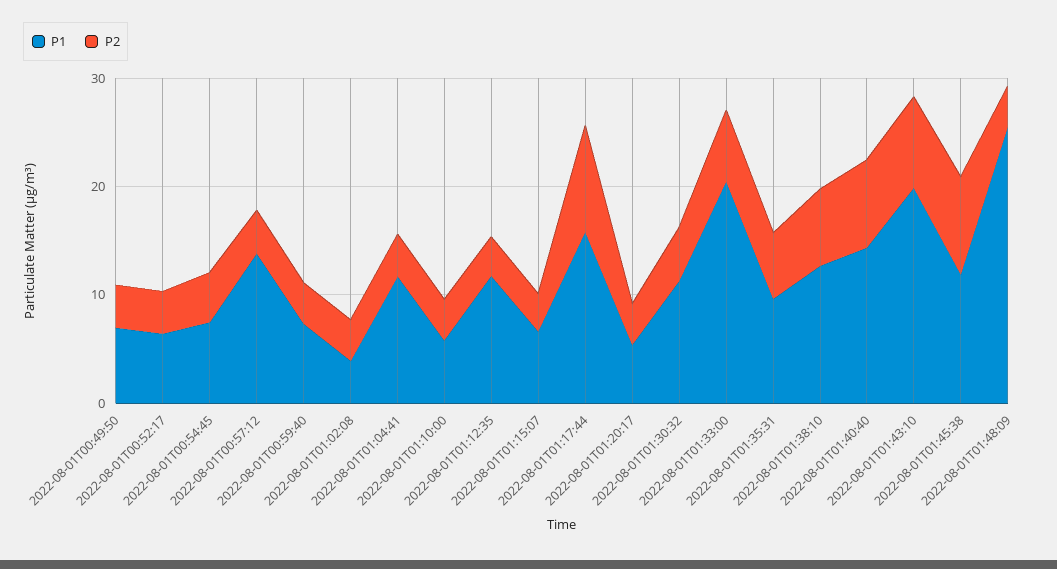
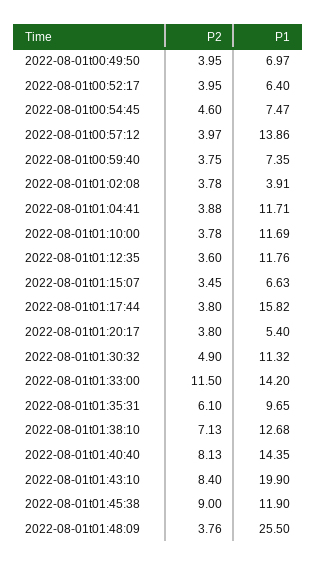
P1, 2022-08-01T01:10:00: 6 -> 11.69
P2, 2022-08-01T01:17:44: 10 -> 3.8
P1, 2022-08-01T01:33:00: 20 -> 14.2
P2, 2022-08-01T01:33:00: 6 -> 11.5

